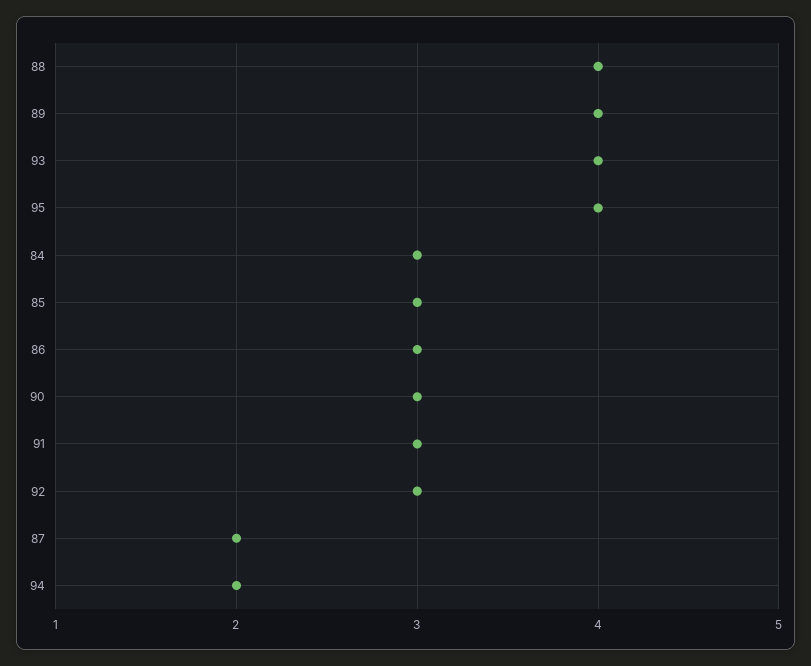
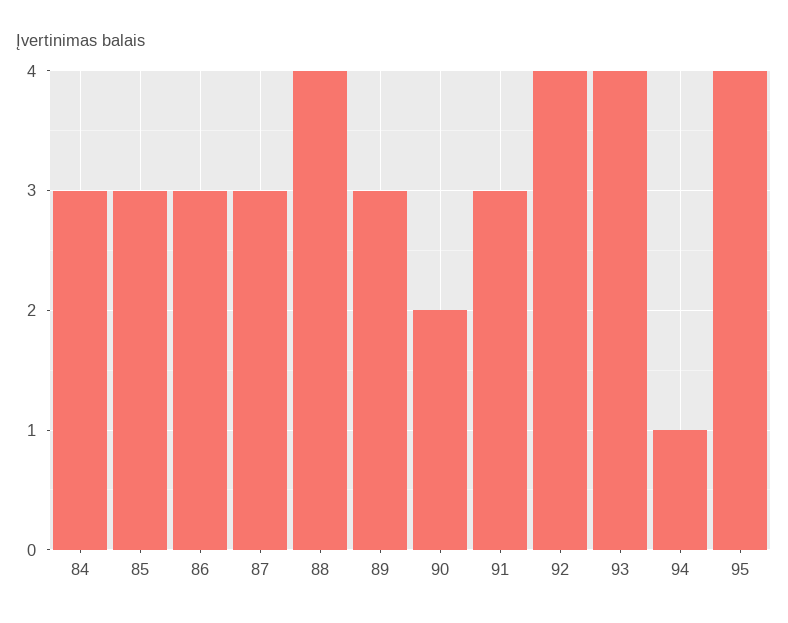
89: 4 -> 3
90: 3 -> 2
92: 3 -> 4
87: 2 -> 3
94: 2 -> 1

